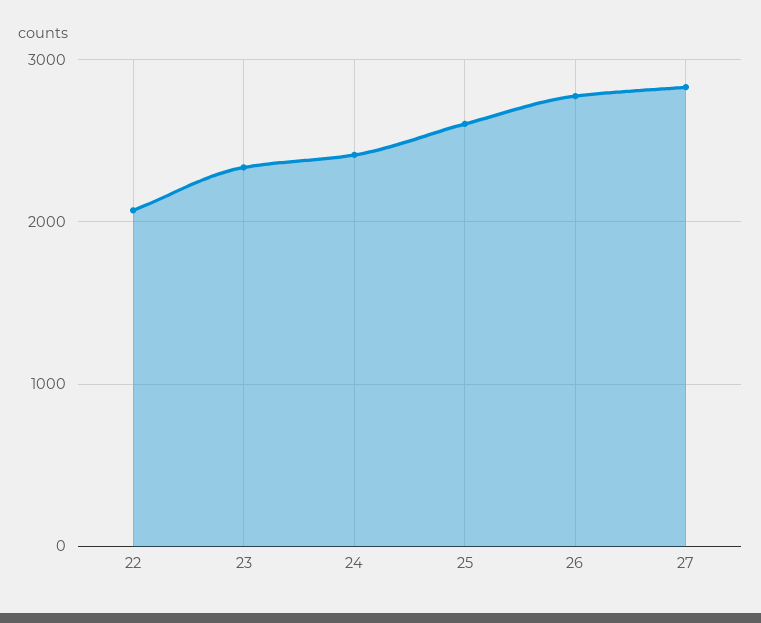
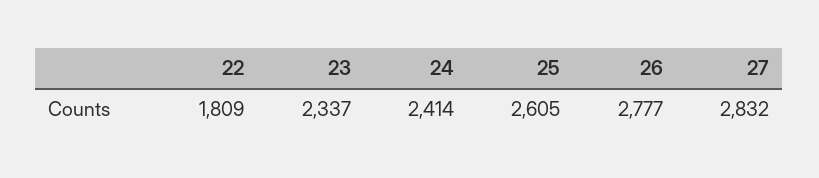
22: 2100 -> 1809

